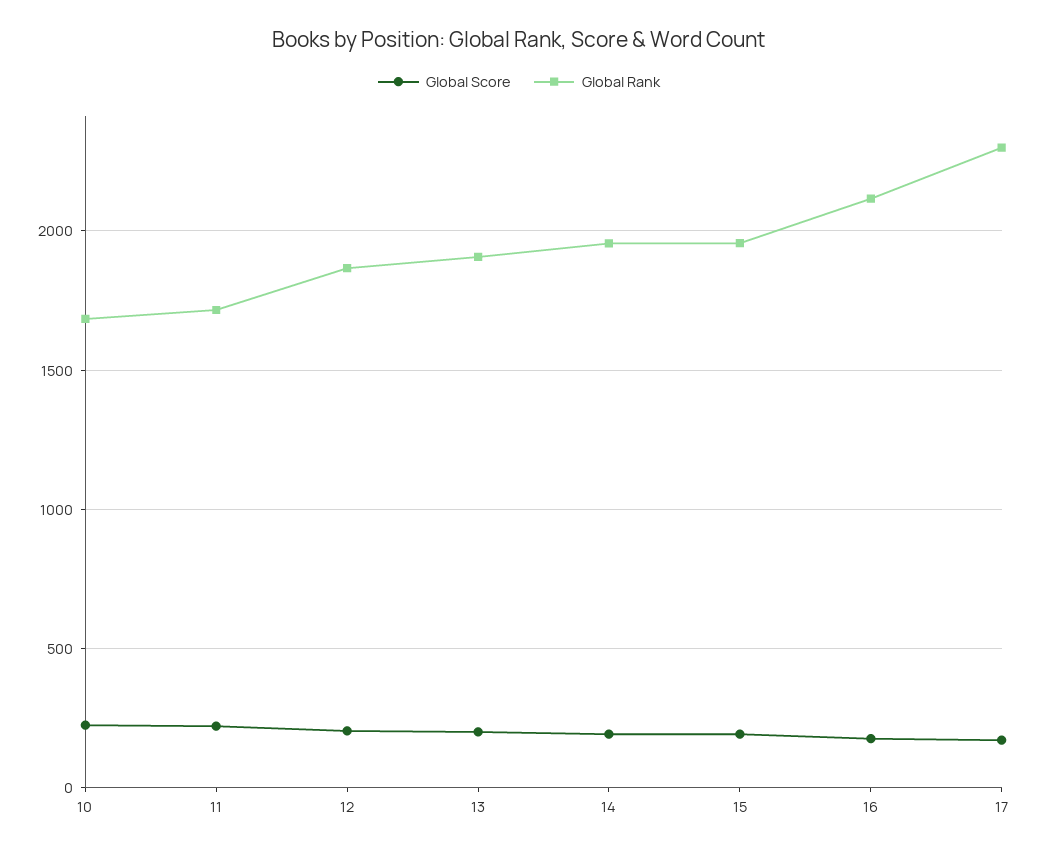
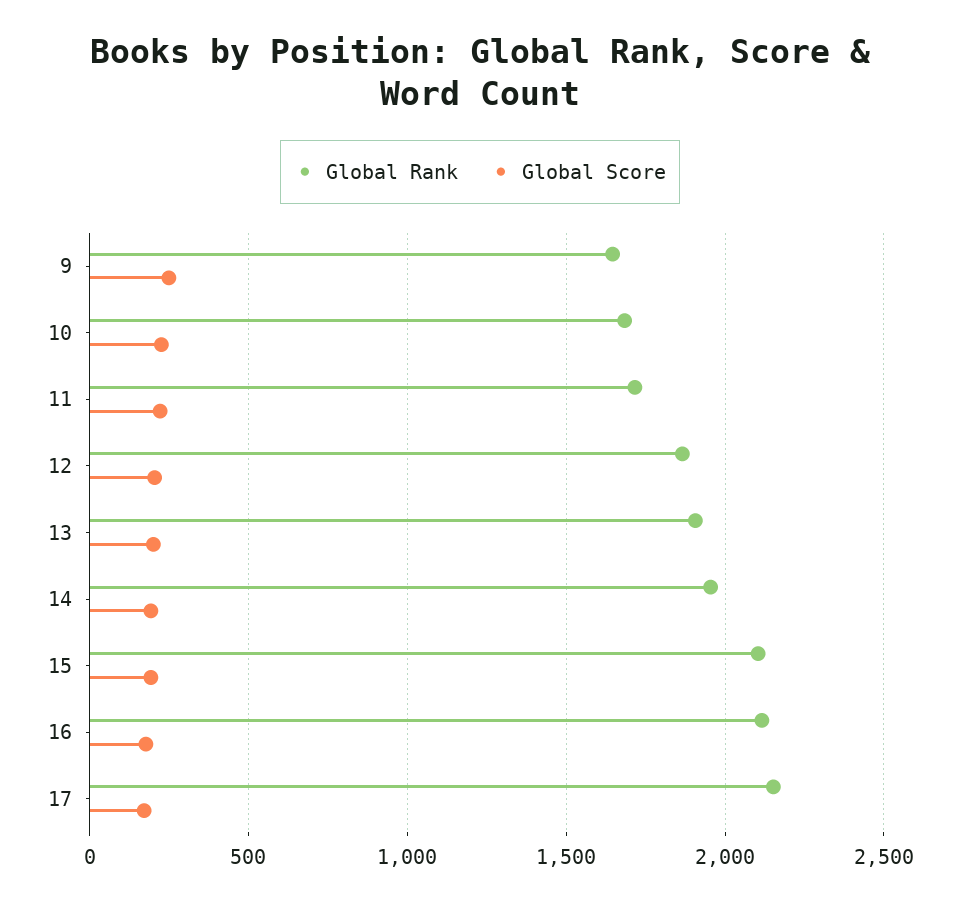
Global Rank, 15: 1950 -> 2100
Global Rank, 17: 2300 -> 2150
Global Rank, 9: none -> 1650
Global Score, 9: none -> 250

